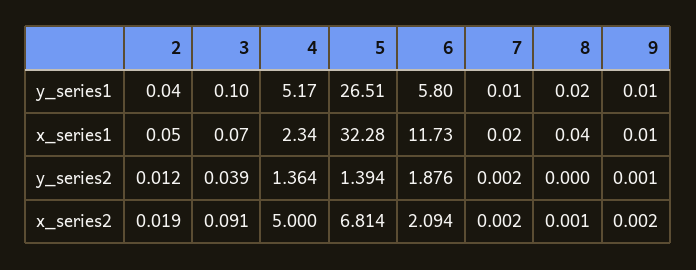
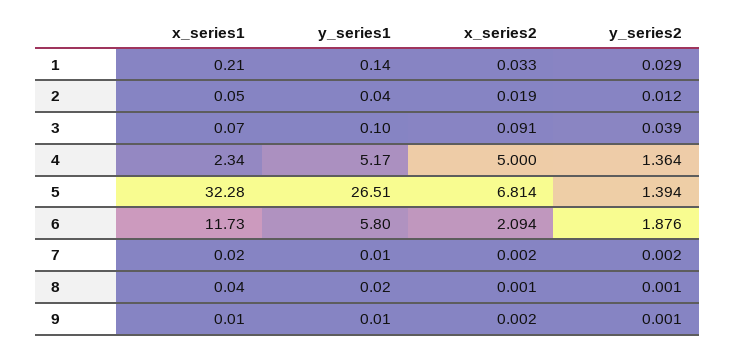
8, y_series2: 0 -> 0.001
1, x_series1: none -> 0.21
1, y_series1: none -> 0.14
1, x_series2: none -> 0.033
1, y_series2: none -> 0.029

